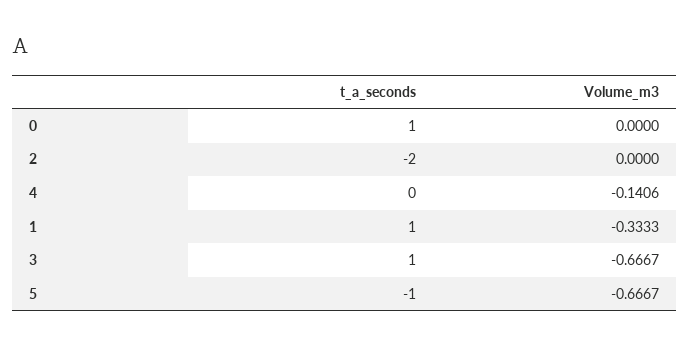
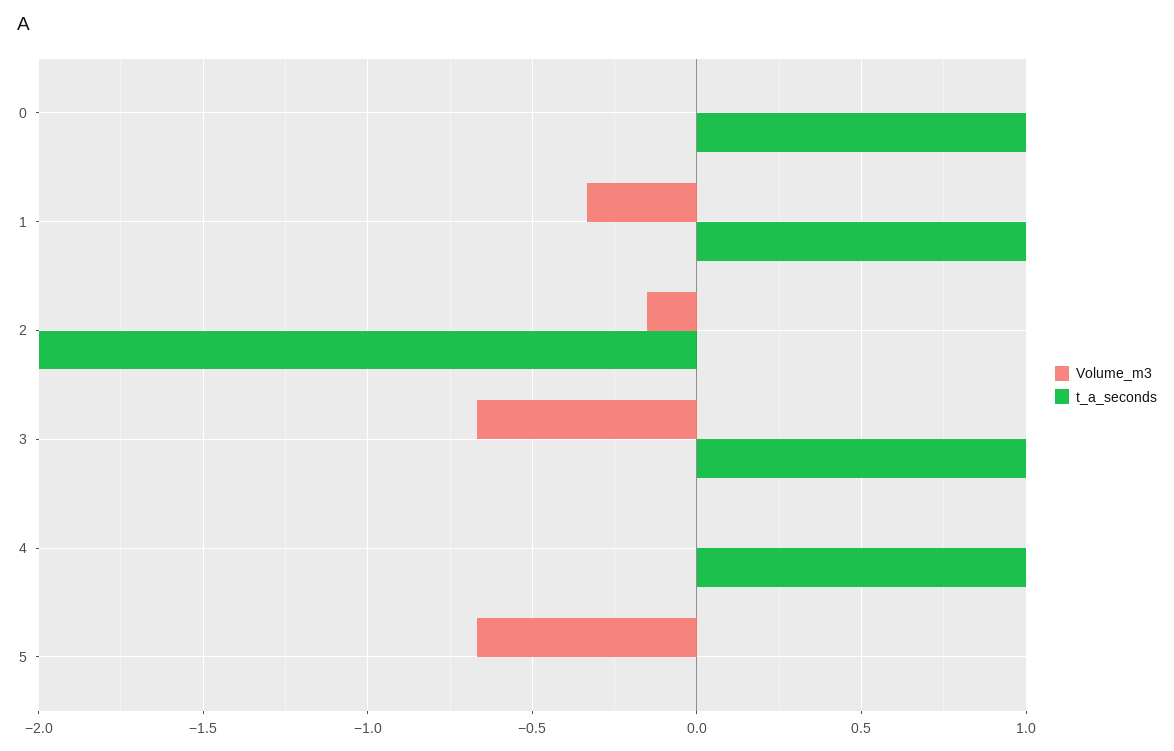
Volume_m3, 2: 0 -> -0.15
t_a_seconds, 4: 0 -> 1
Volume_m3, 4: -0.1406 -> 0
t_a_seconds, 5: -1 -> 0

